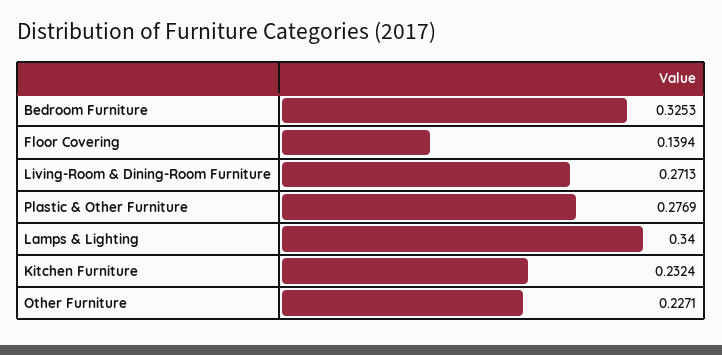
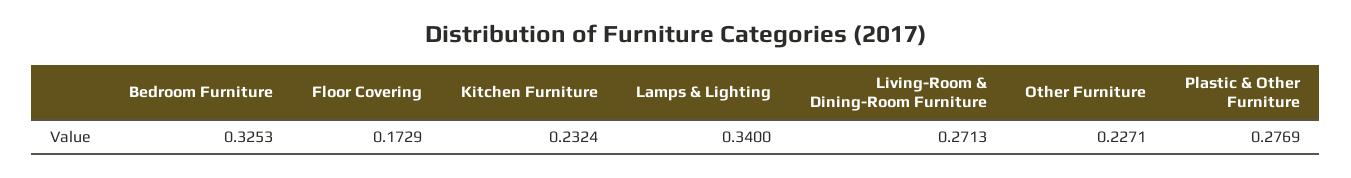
Floor Covering: 0.1394 -> 0.1729

